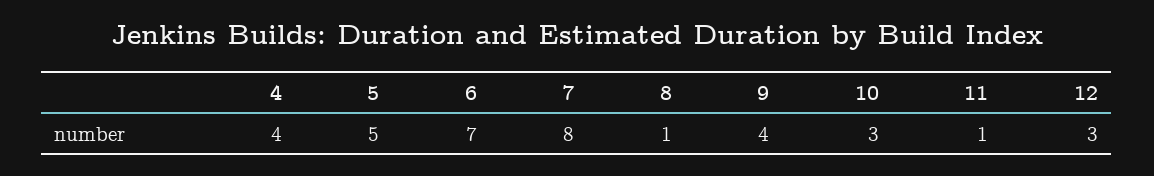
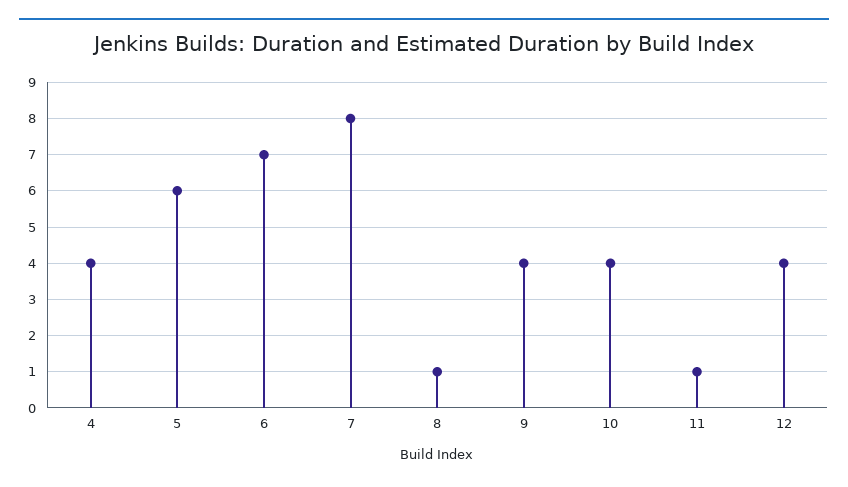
5: 5 -> 6
10: 3 -> 4
12: 3 -> 4

